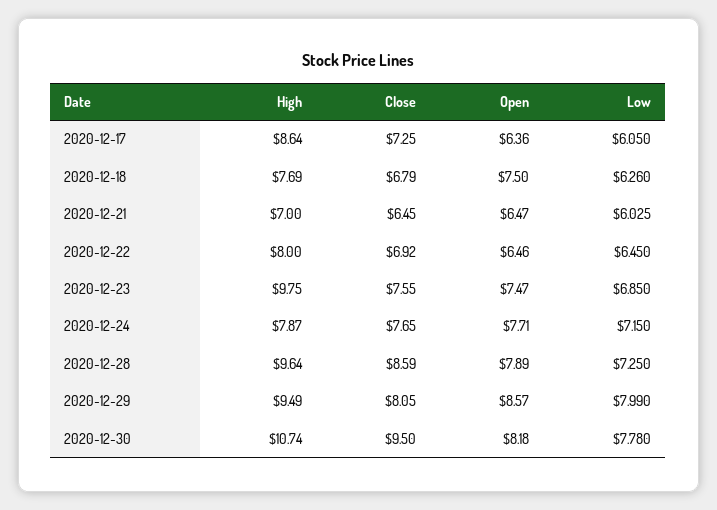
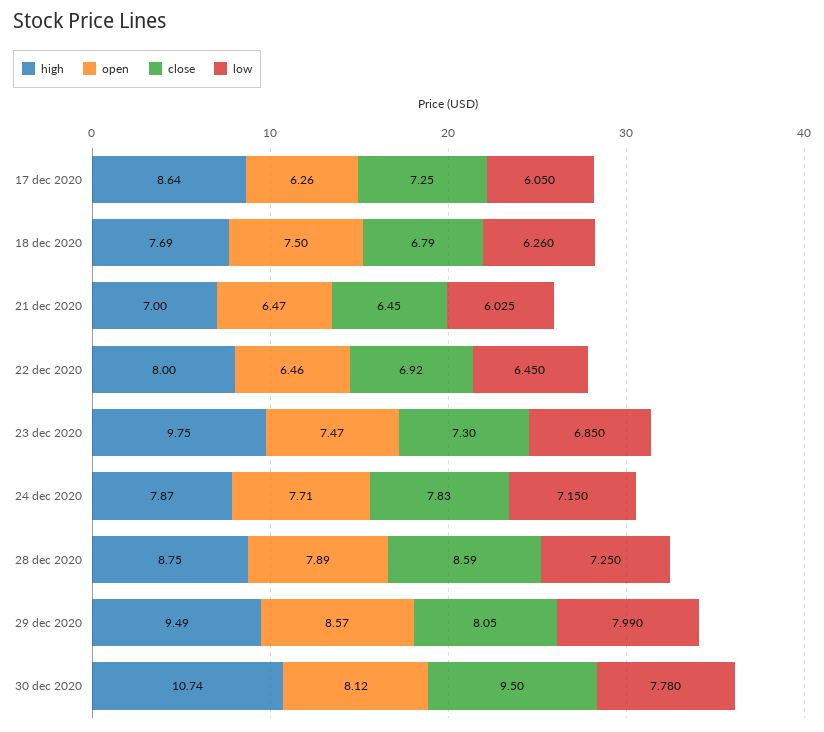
Open, 2020-12-17: 6.36 -> 6.26
Close, 2020-12-23: 7.55 -> 7.3
Close, 2020-12-24: 7.65 -> 7.83
High, 2020-12-28: 9.64 -> 8.75
Open, 2020-12-30: 8.18 -> 8.12

